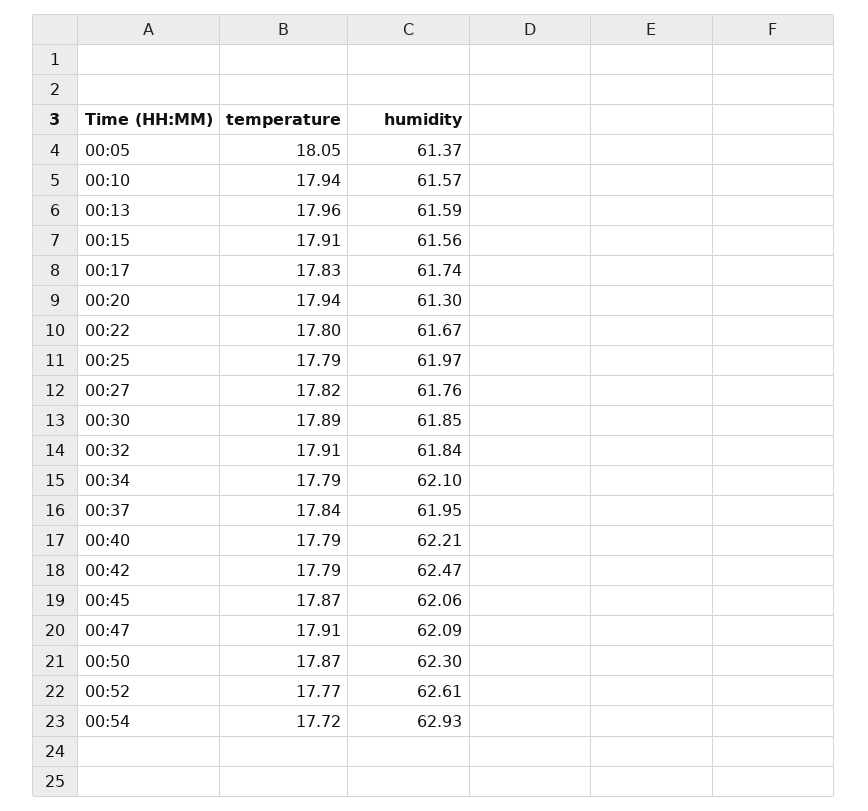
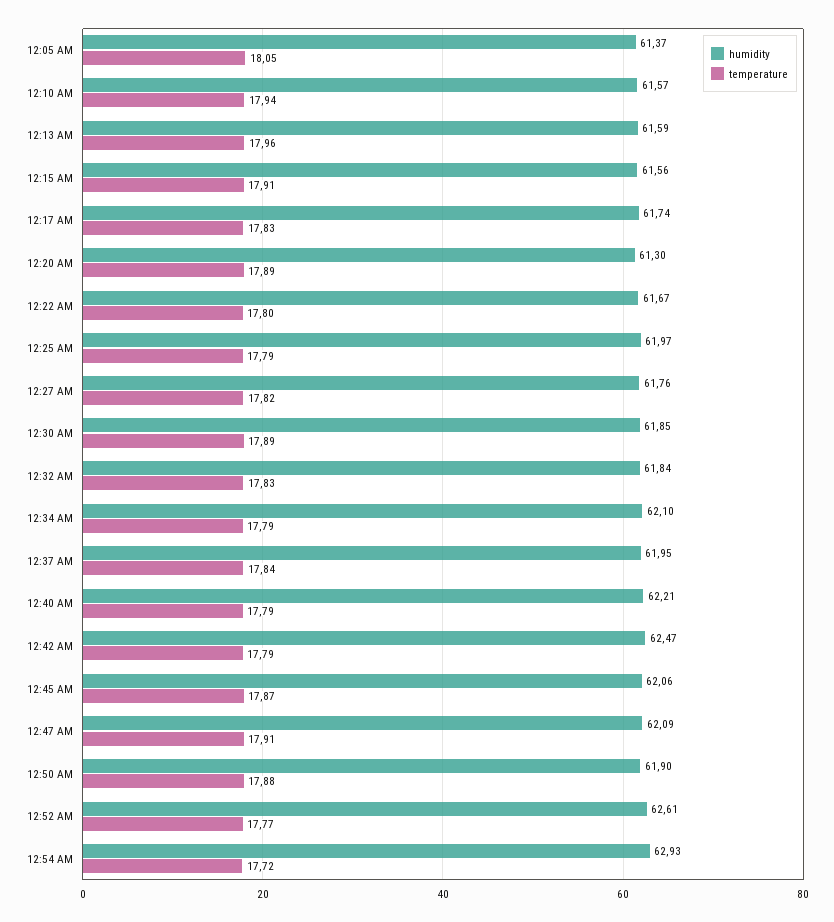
temperature, 00:20: 17.94 -> 17.89
temperature, 00:32: 17.91 -> 17.83
temperature, 00:50: 17.87 -> 17.88
humidity, 00:50: 62.3 -> 61.9

